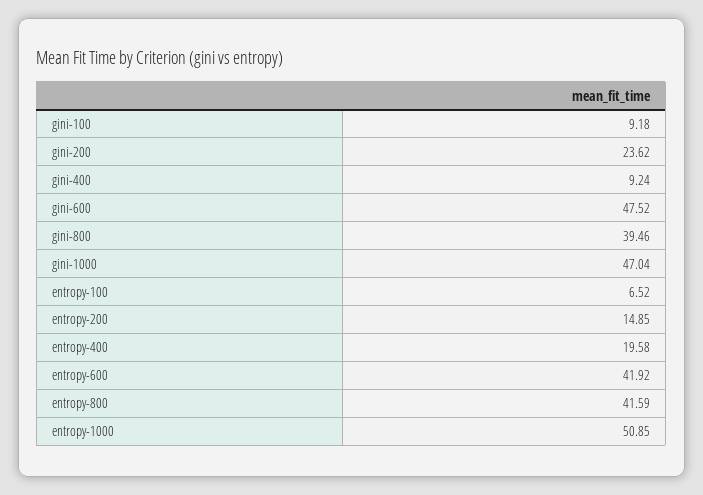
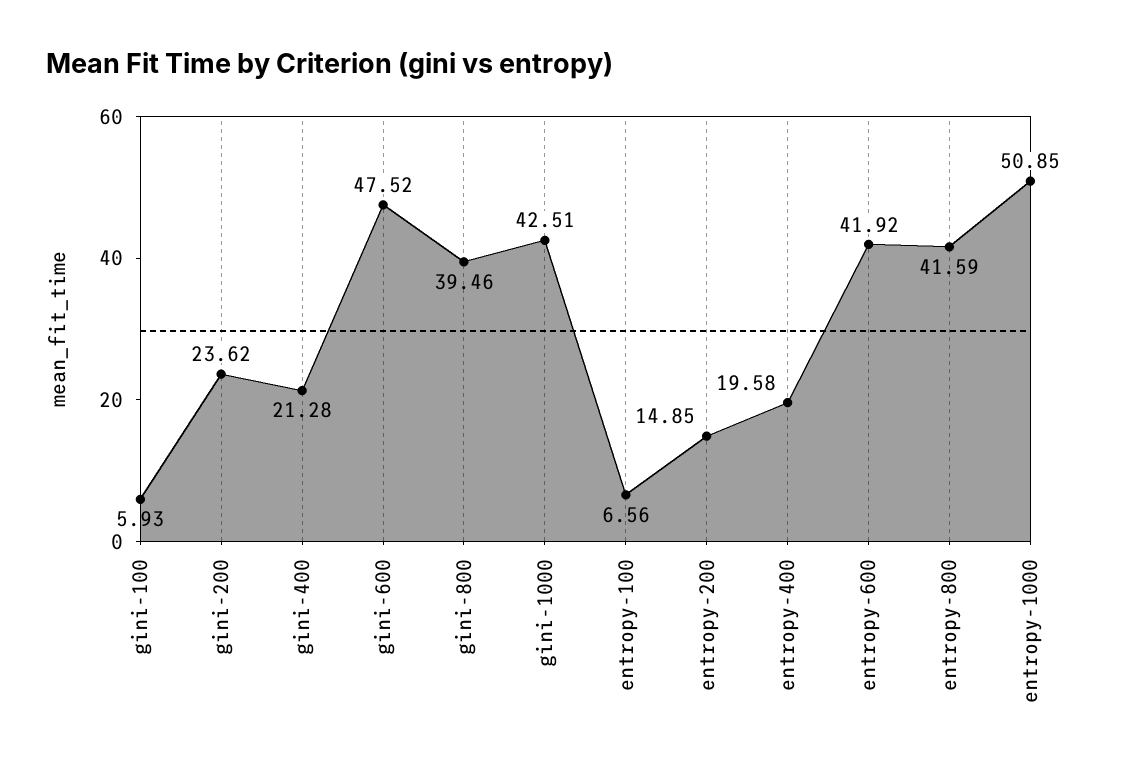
gini-100: 9.18 -> 5.93
gini-400: 9.24 -> 21.28
gini-1000: 47.04 -> 42.51
entropy-100: 6.52 -> 6.56

